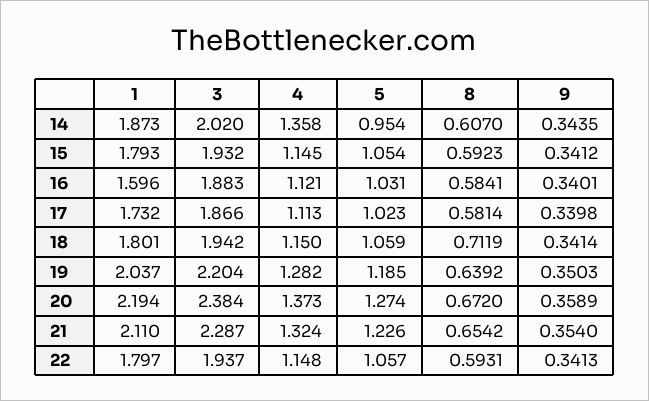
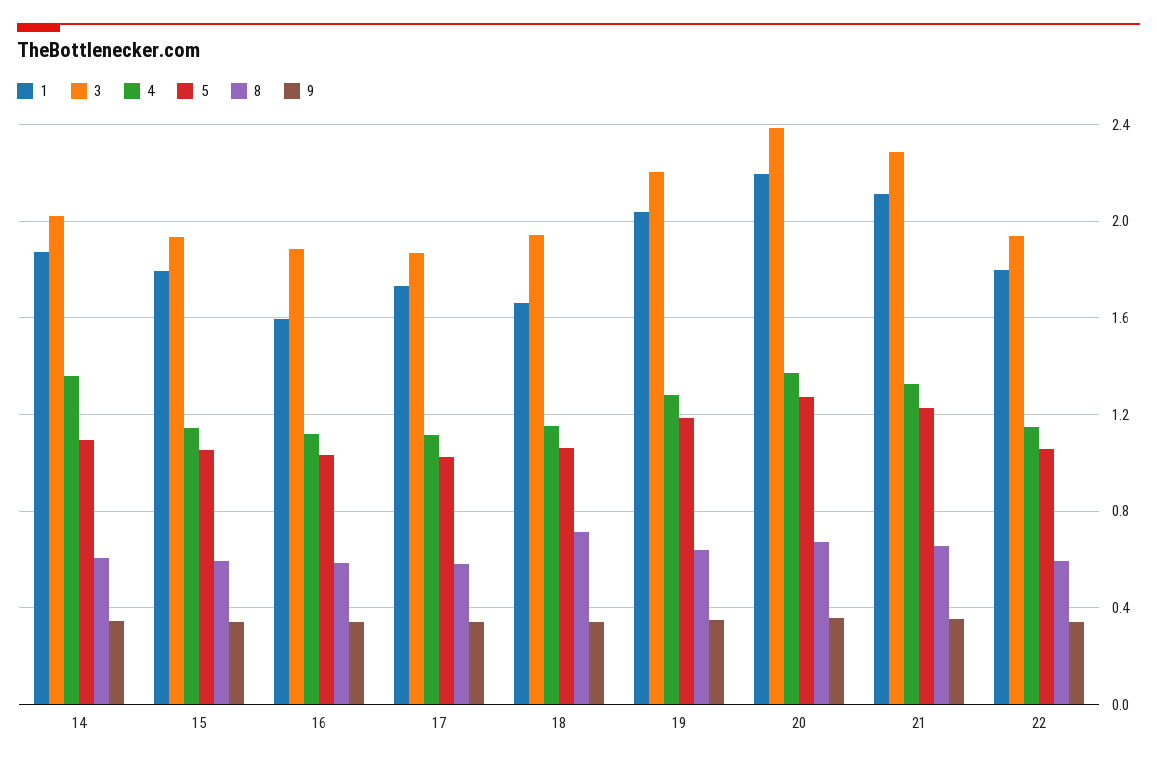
5, 14: 0.954 -> 1.1
1, 18: 1.801 -> 1.65

